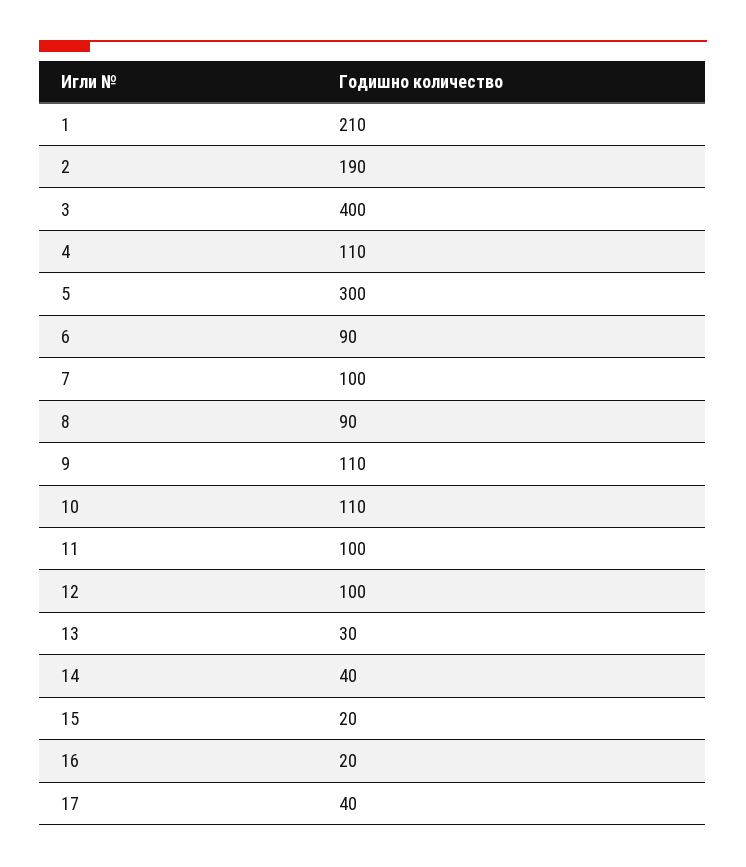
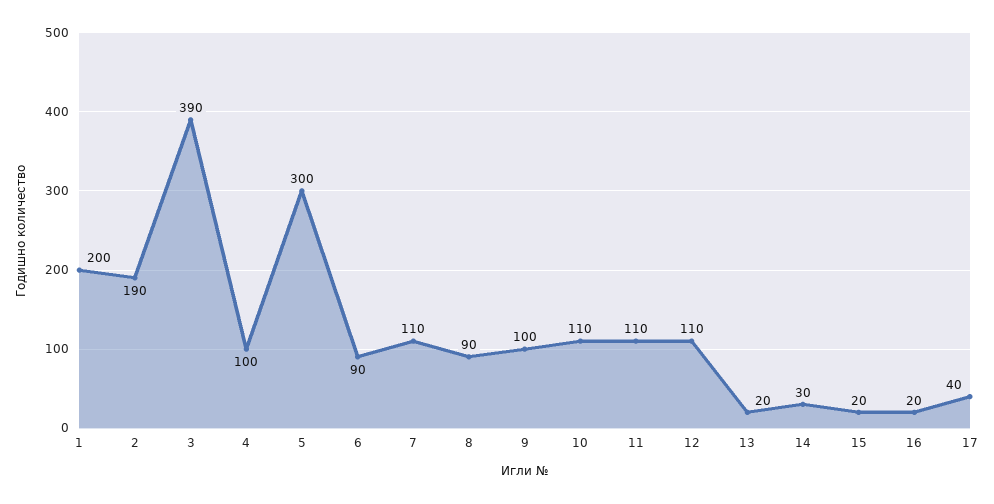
1: 210 -> 200
3: 400 -> 390
4: 110 -> 100
7: 100 -> 110
9: 110 -> 100
11: 100 -> 110
12: 100 -> 110
13: 30 -> 20
14: 40 -> 30

